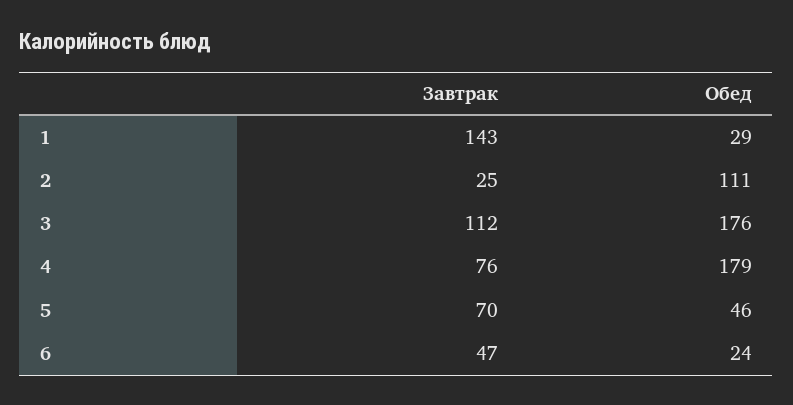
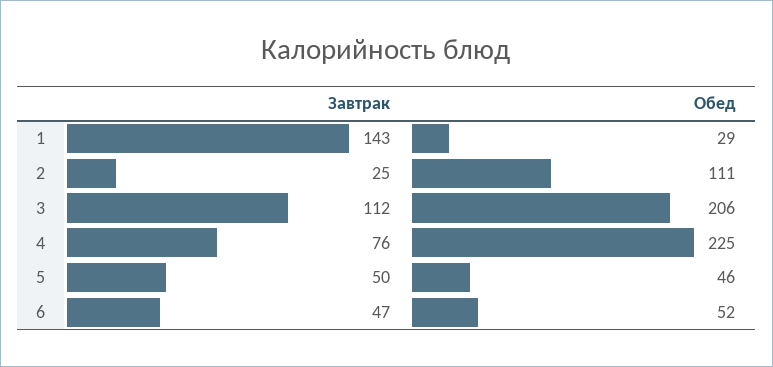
Обед, 3: 176 -> 206
Обед, 4: 179 -> 225
Завтрак, 5: 70 -> 50
Обед, 6: 24 -> 52

